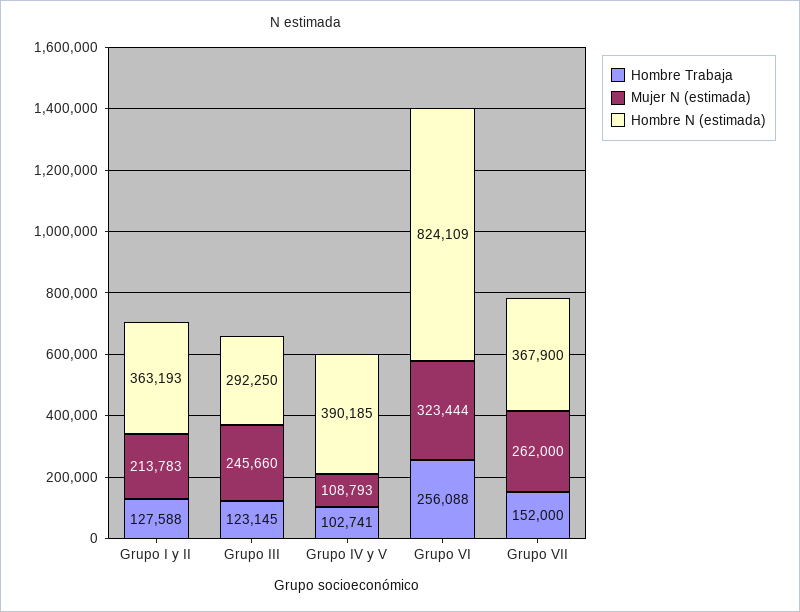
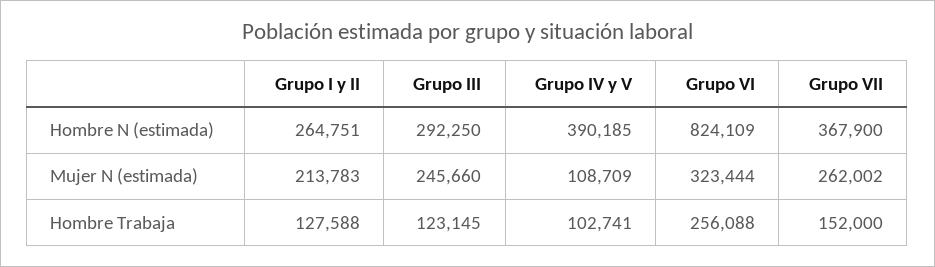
Hombre N (estimada), Grupo I y II: 363193 -> 264751
Mujer N (estimada), Grupo IV y V: 108793 -> 108709
Mujer N (estimada), Grupo VII: 262000 -> 262002

